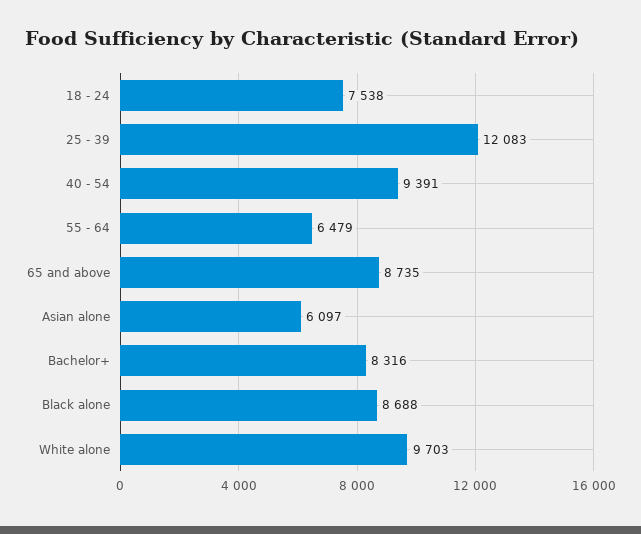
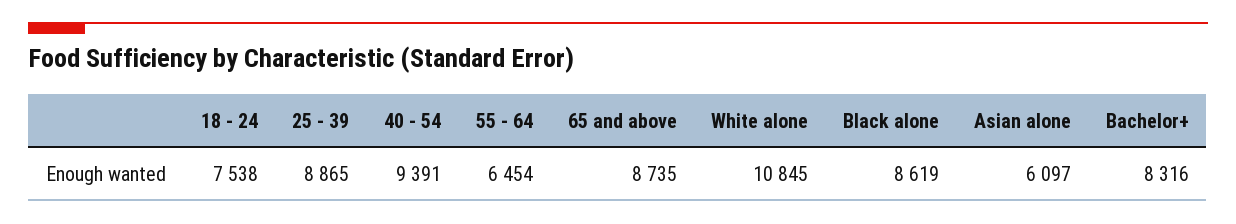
25 - 39: 12083 -> 8865
55 - 64: 6479 -> 6454
Black alone: 8688 -> 8619
White alone: 9703 -> 10845

